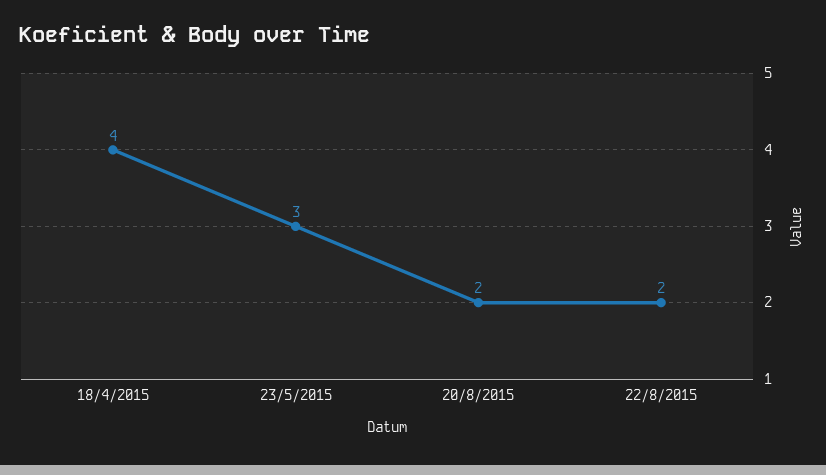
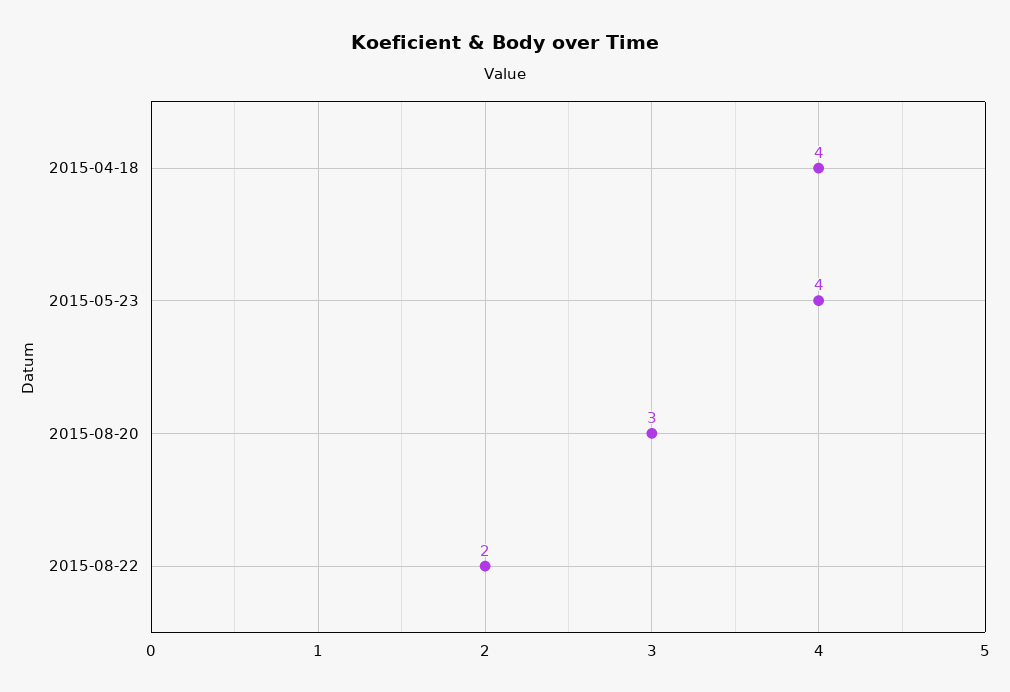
23/5/2015: 3 -> 4
20/8/2015: 2 -> 3

